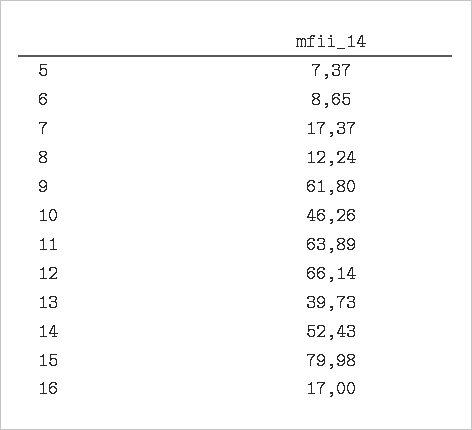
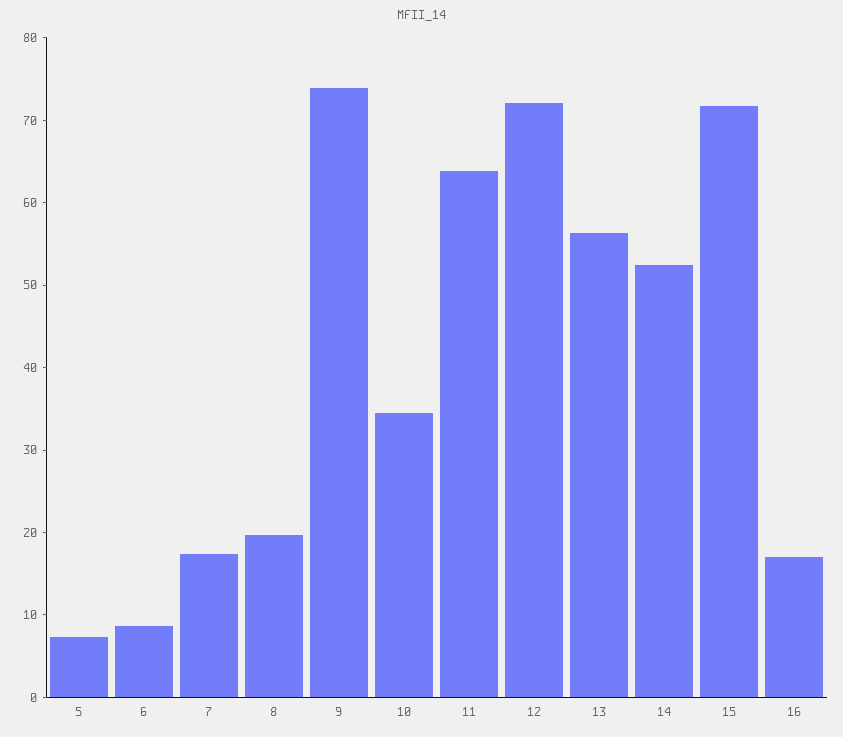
8: 12.24 -> 20
9: 61.8 -> 74
10: 46.26 -> 34
12: 66.14 -> 72
13: 39.73 -> 56
15: 79.98 -> 72

